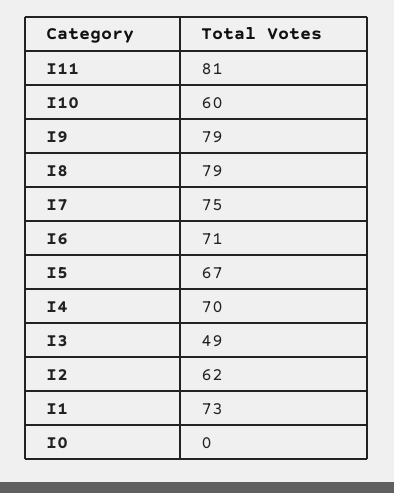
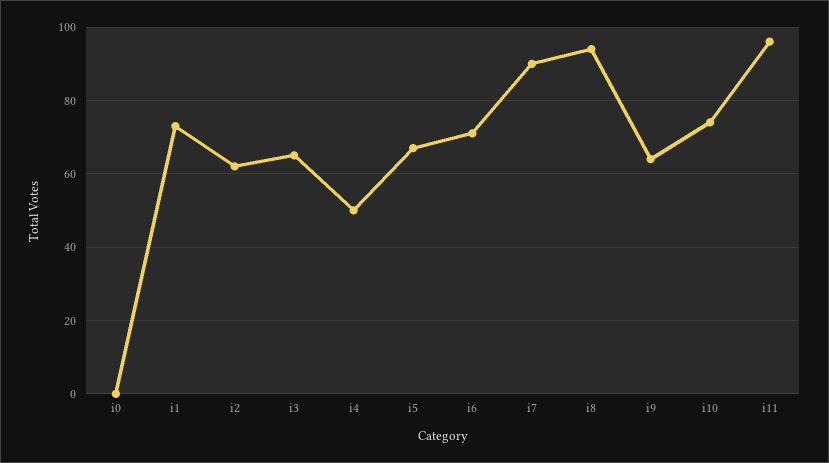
I11: 81 -> 95
I10: 60 -> 75
I9: 79 -> 65
I8: 79 -> 95
I7: 75 -> 90
I4: 70 -> 50
I3: 49 -> 65

